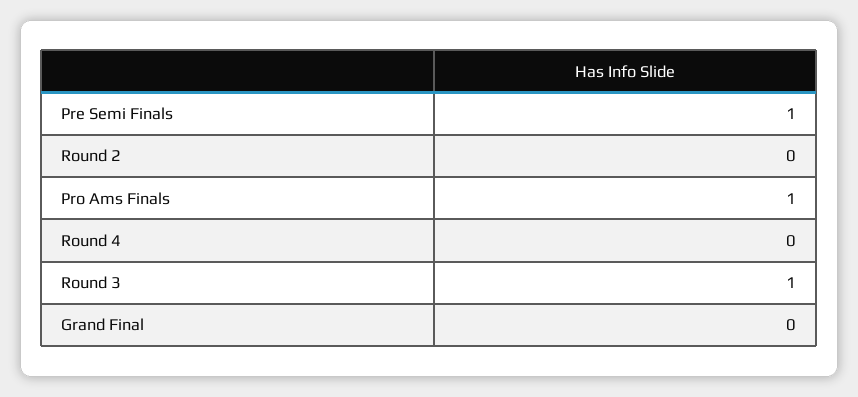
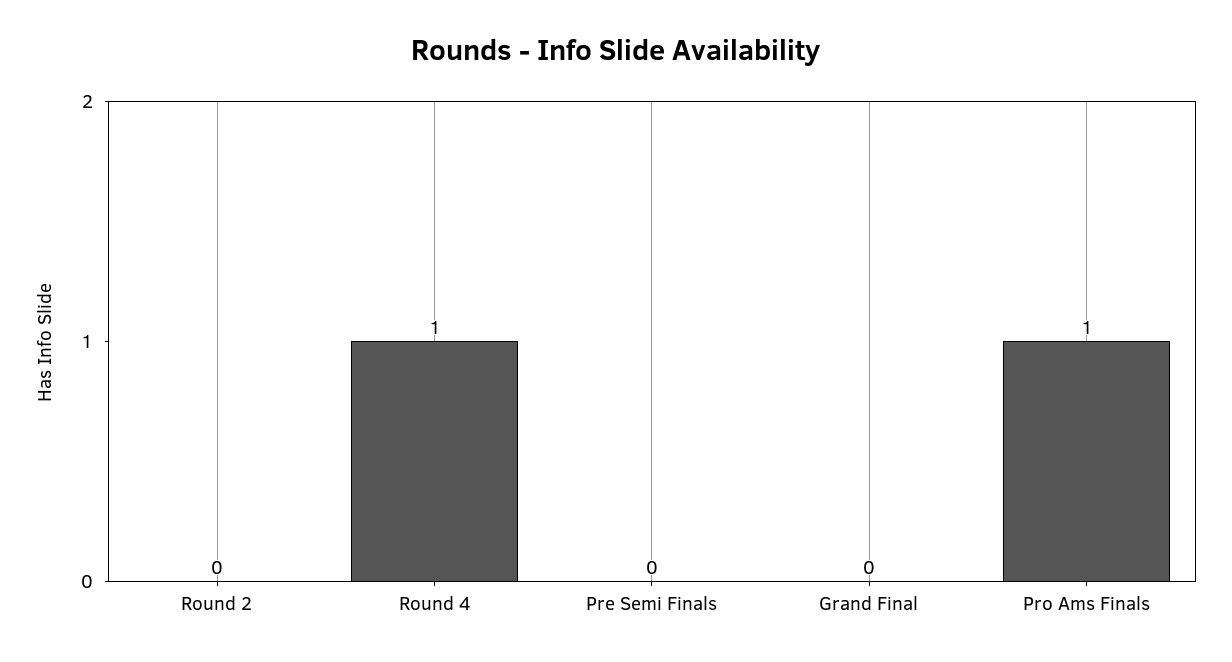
Pre Semi Finals: 1 -> 0
Round 4: 0 -> 1
Round 3: 1 -> none

